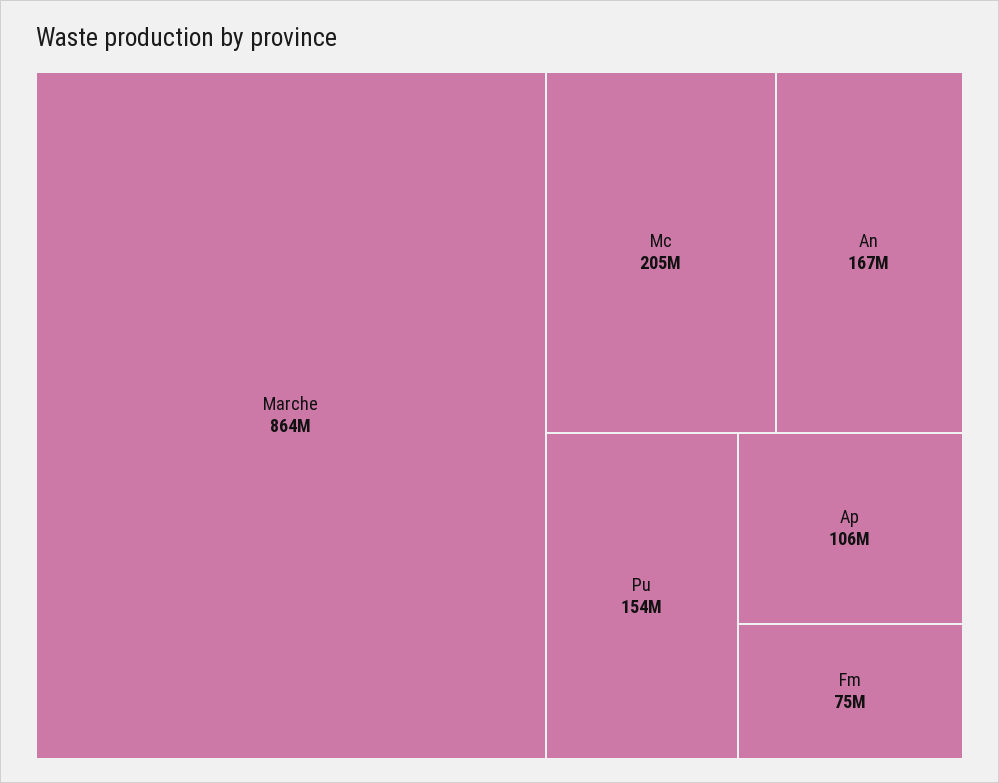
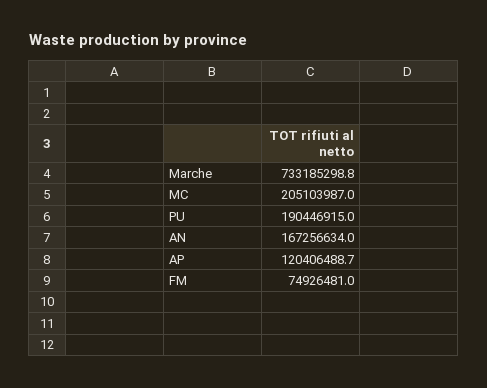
Marche: 864000000 -> 733185298.8
Pu: 154000000 -> 190446915
Ap: 106000000 -> 120406488.7

